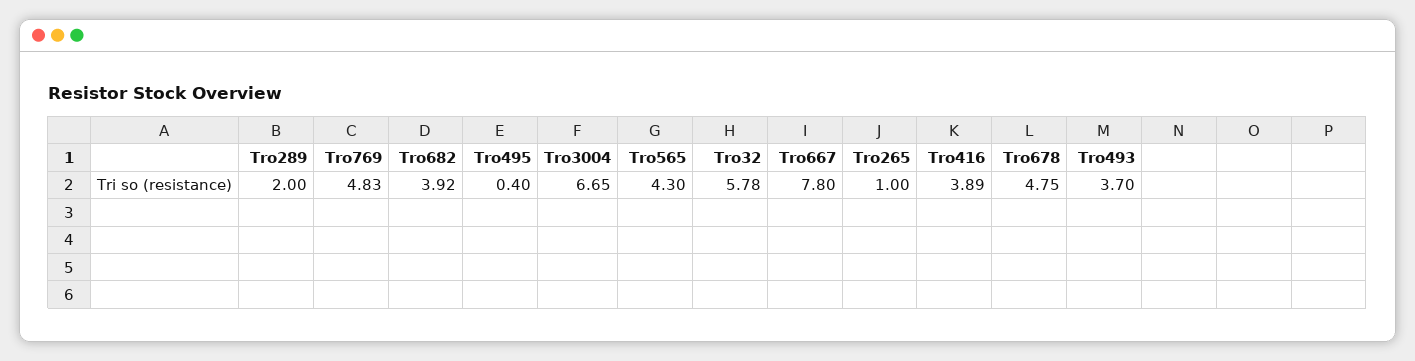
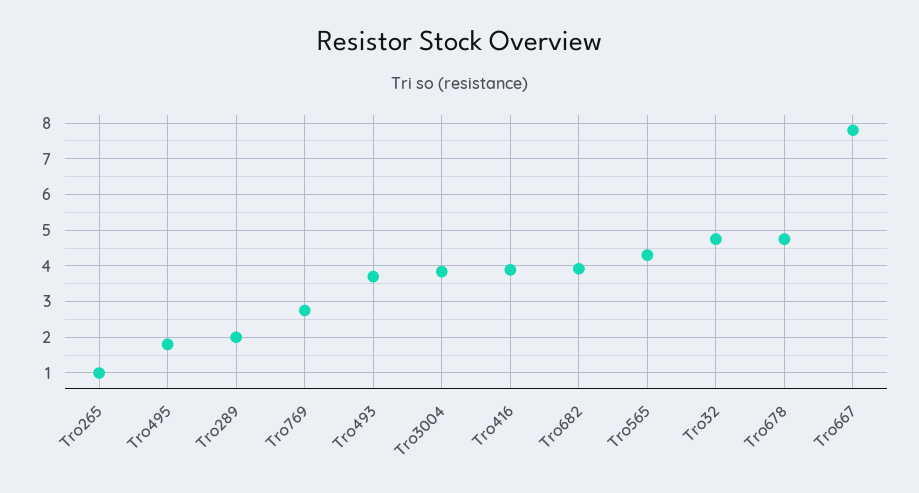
Tro769: 4.83 -> 2.8
Tro495: 0.4 -> 1.8
Tro3004: 6.65 -> 3.8
Tro32: 5.78 -> 4.8

